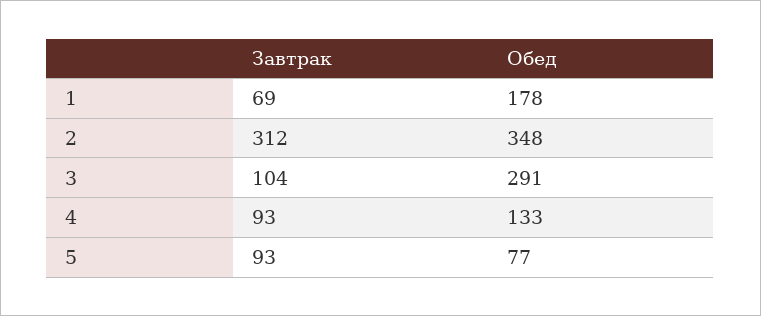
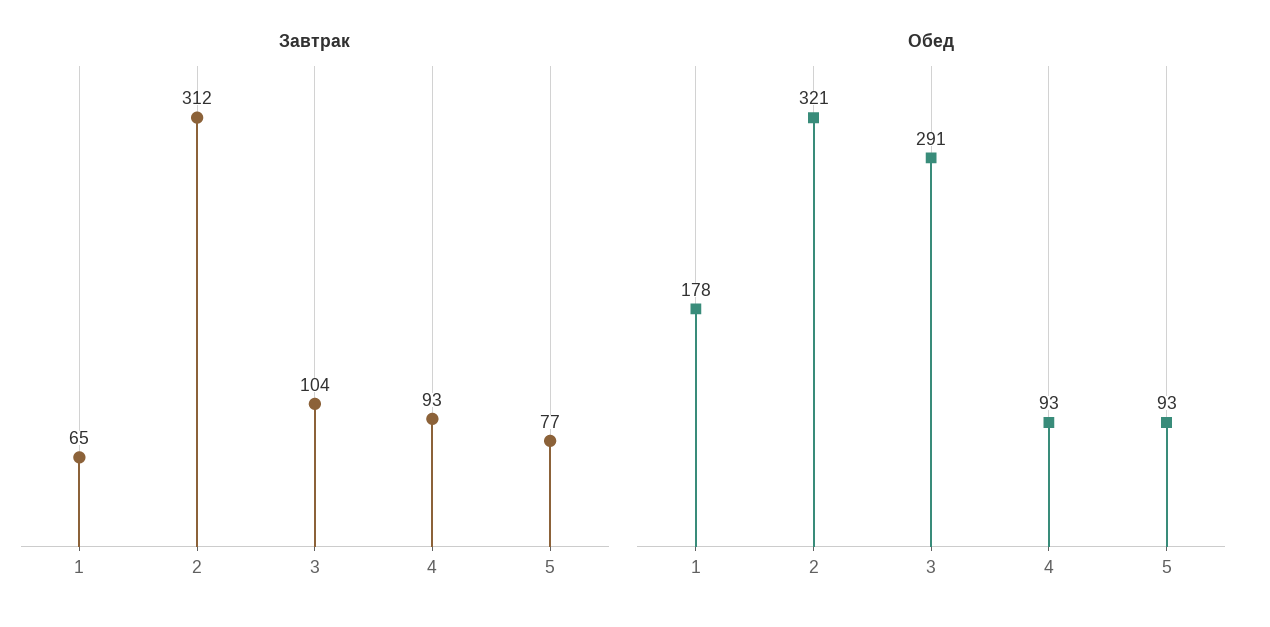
Завтрак, 1: 69 -> 65
Обед, 2: 348 -> 321
Обед, 4: 133 -> 93
Завтрак, 5: 93 -> 77
Обед, 5: 77 -> 93

